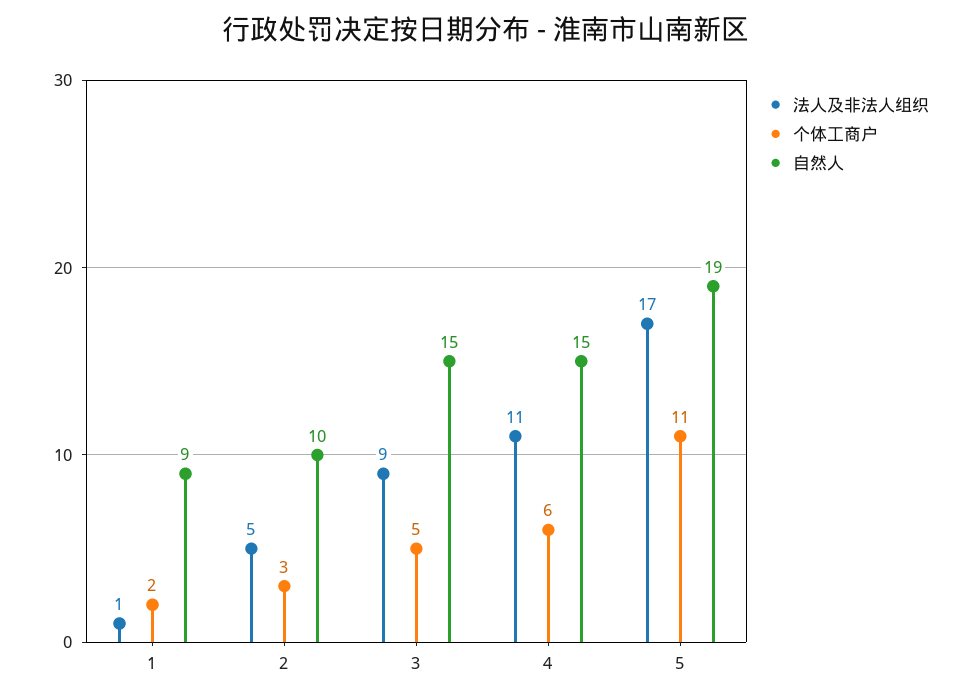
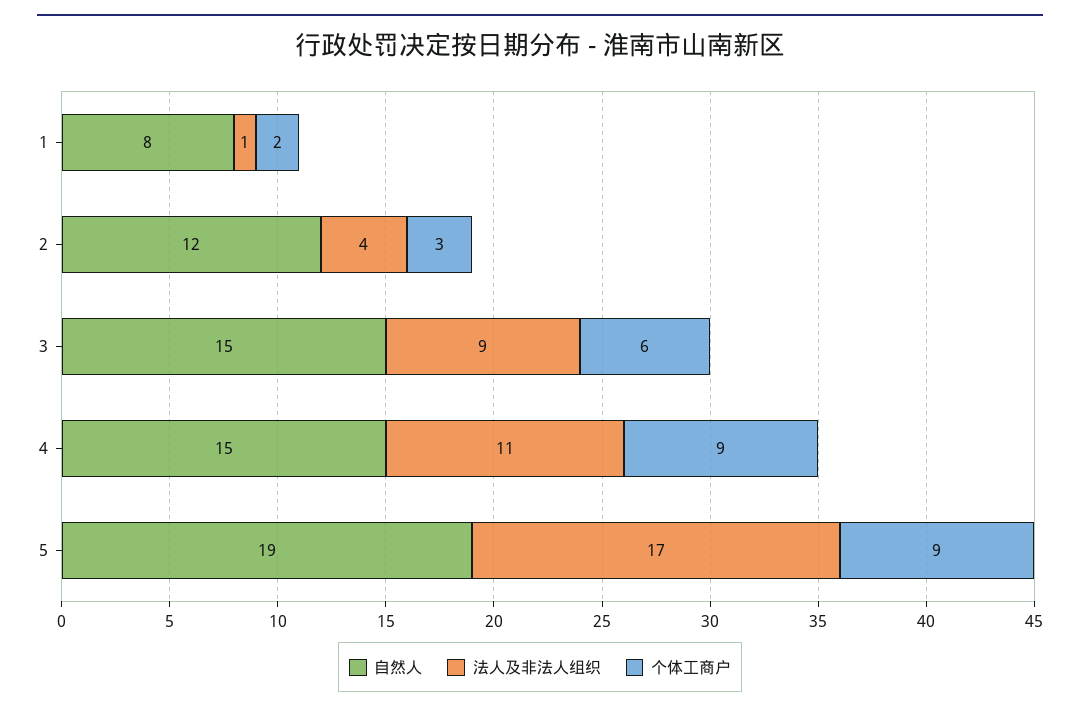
自然人, 1: 9 -> 8
法人及非法人组织, 2: 5 -> 4
自然人, 2: 10 -> 12
个体工商户, 3: 5 -> 6
个体工商户, 4: 6 -> 9
个体工商户, 5: 11 -> 9

